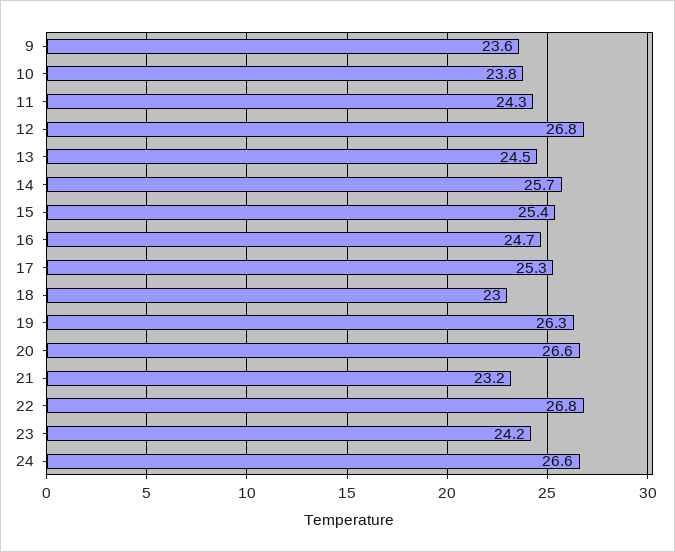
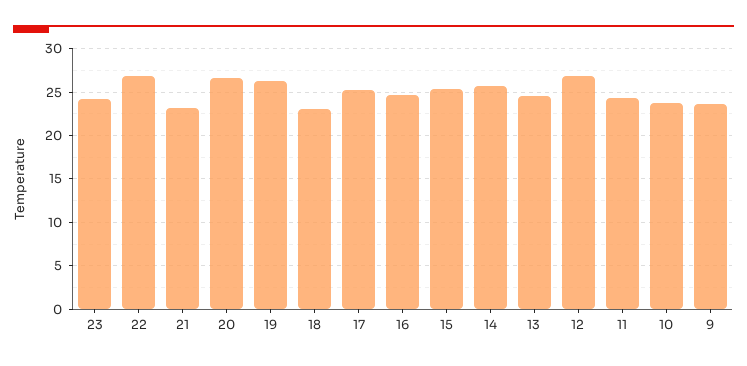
24: 26.6 -> none

